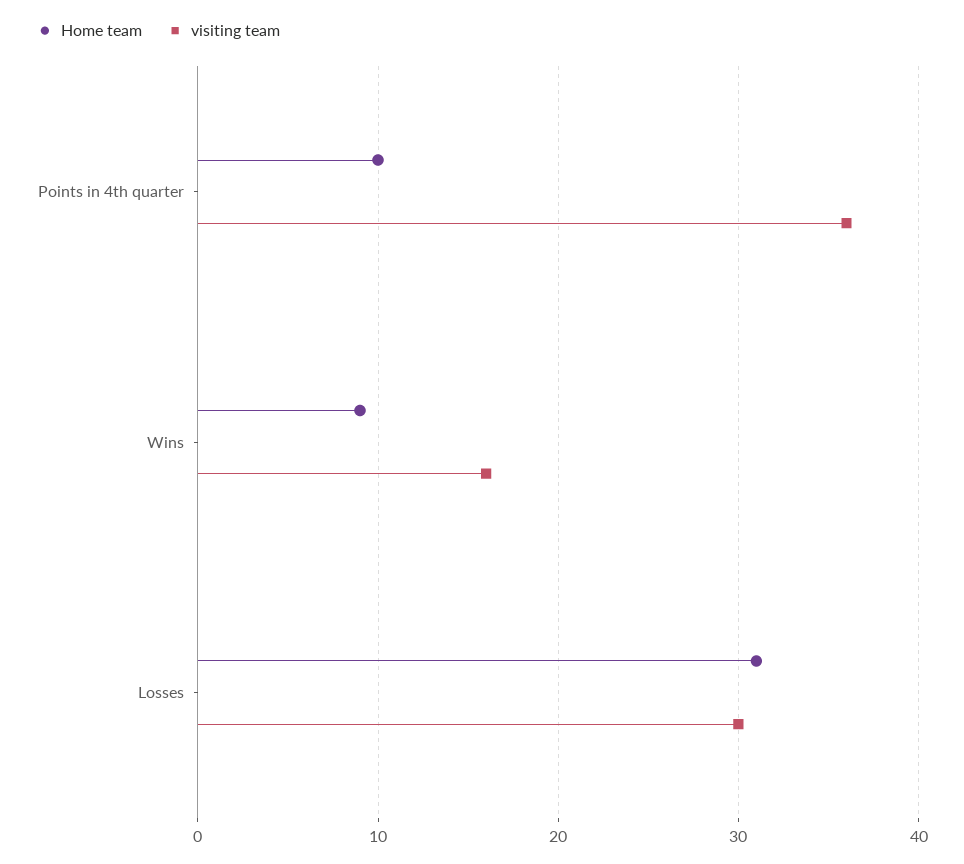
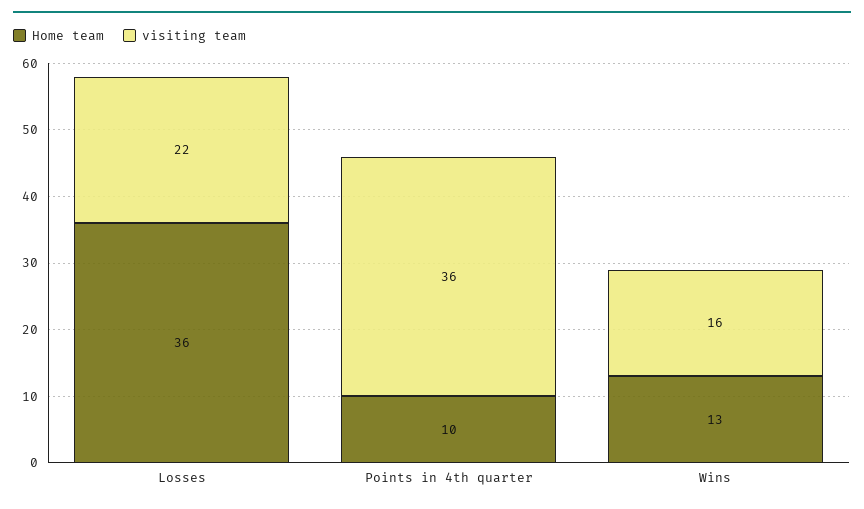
Home team, Wins: 9 -> 13
Home team, Losses: 31 -> 36
visiting team, Losses: 30 -> 22

